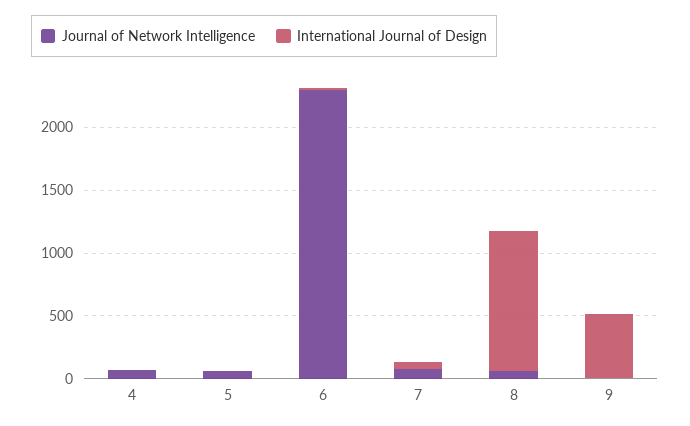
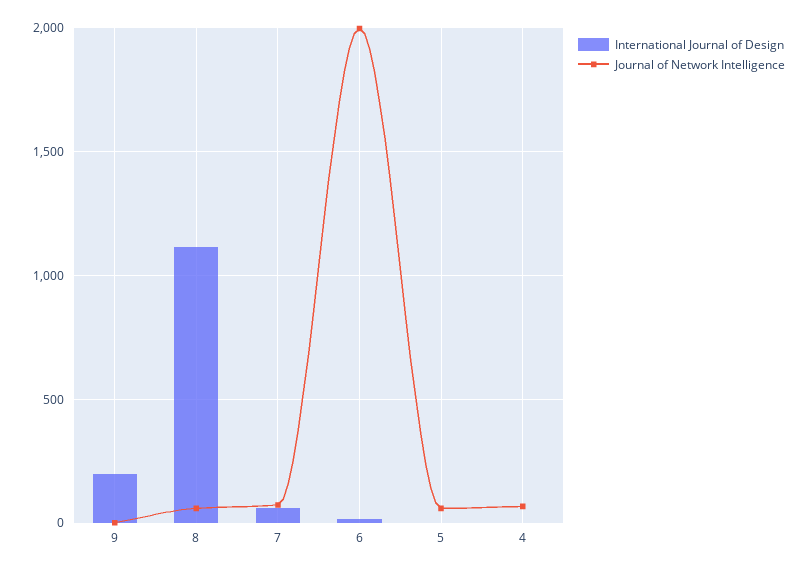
Journal of Network Intelligence, 6: 2300 -> 2000
International Journal of Design, 9: 500 -> 200

